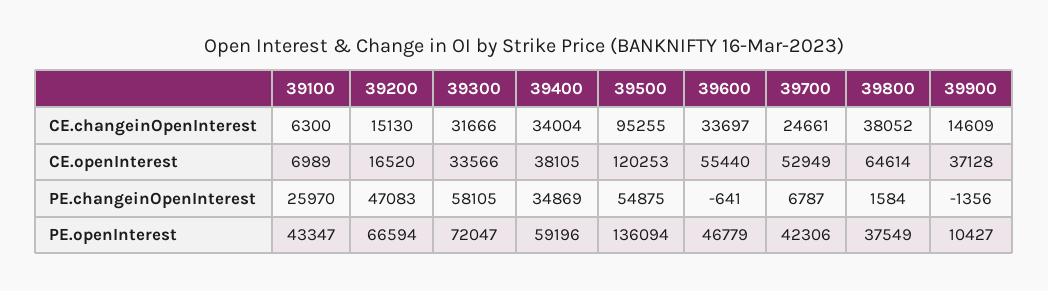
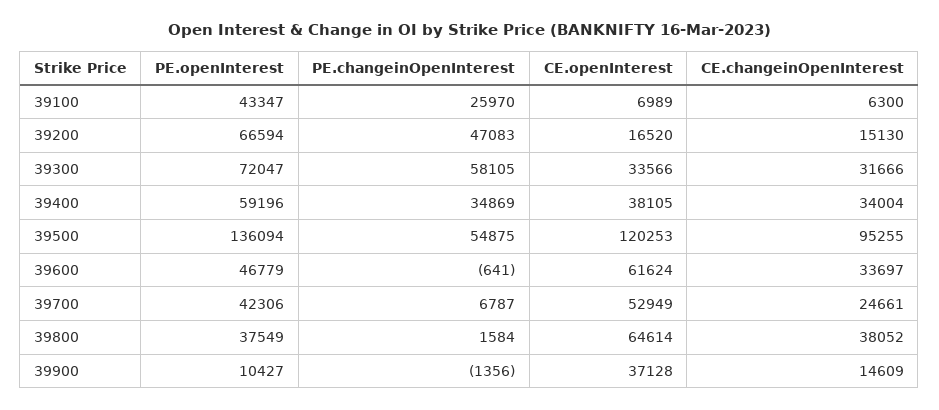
39600, CE.openInterest: 55440 -> 61624

